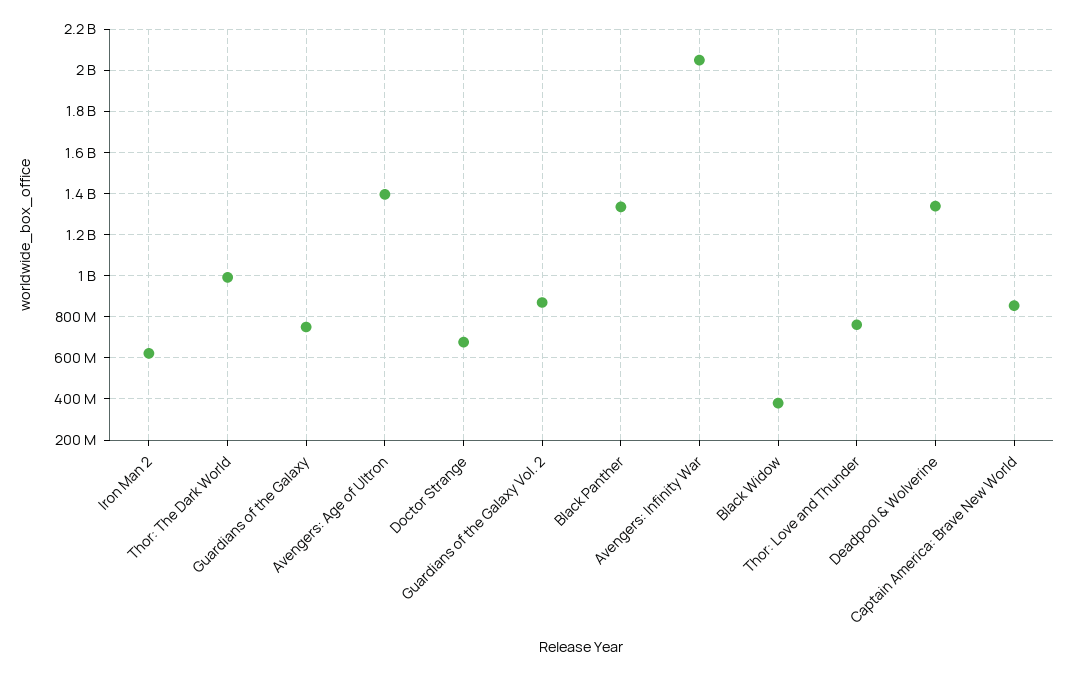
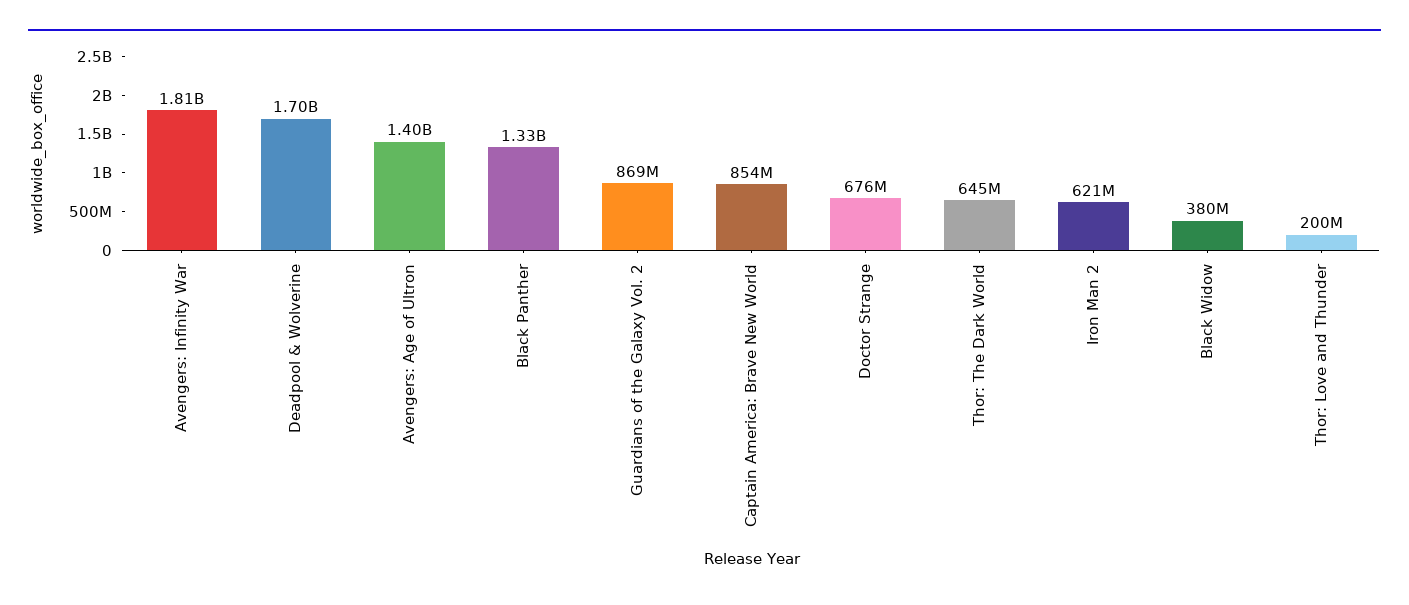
Thor: The Dark World: 1000000000 -> 645000000
Guardians of the Galaxy: 750000000 -> none
Avengers: Infinity War: 2050000000 -> 1810000000
Thor: Love and Thunder: 750000000 -> 200000000
Deadpool & Wolverine: 1350000000 -> 1700000000

